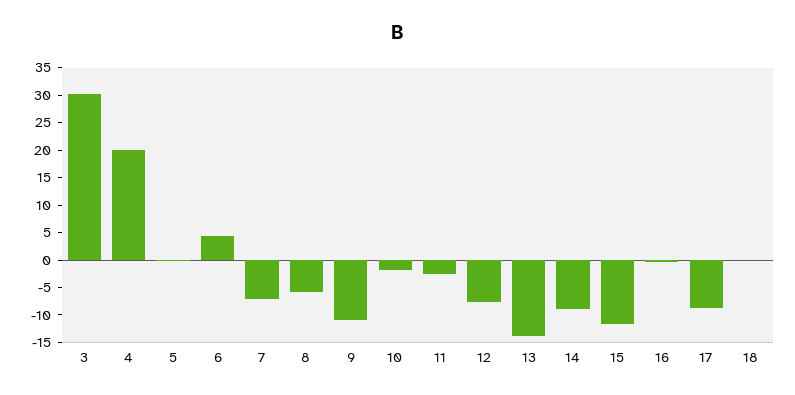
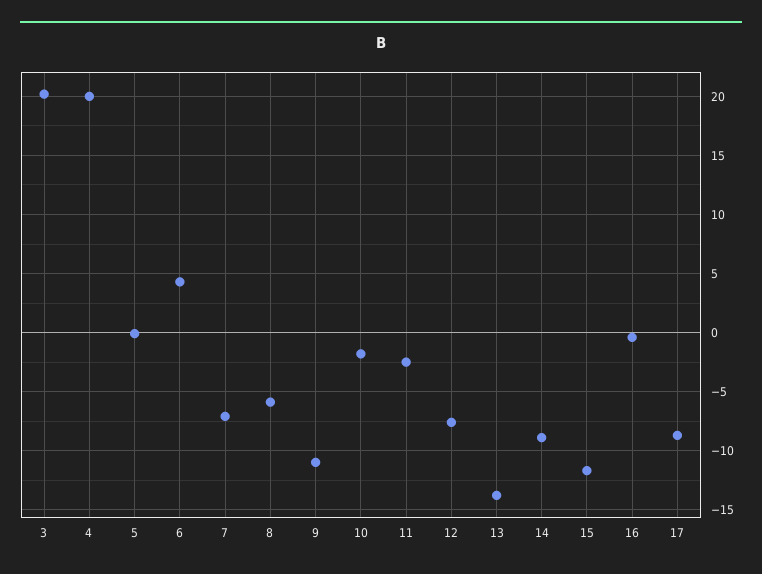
3: 30 -> 20
18: 0 -> none

